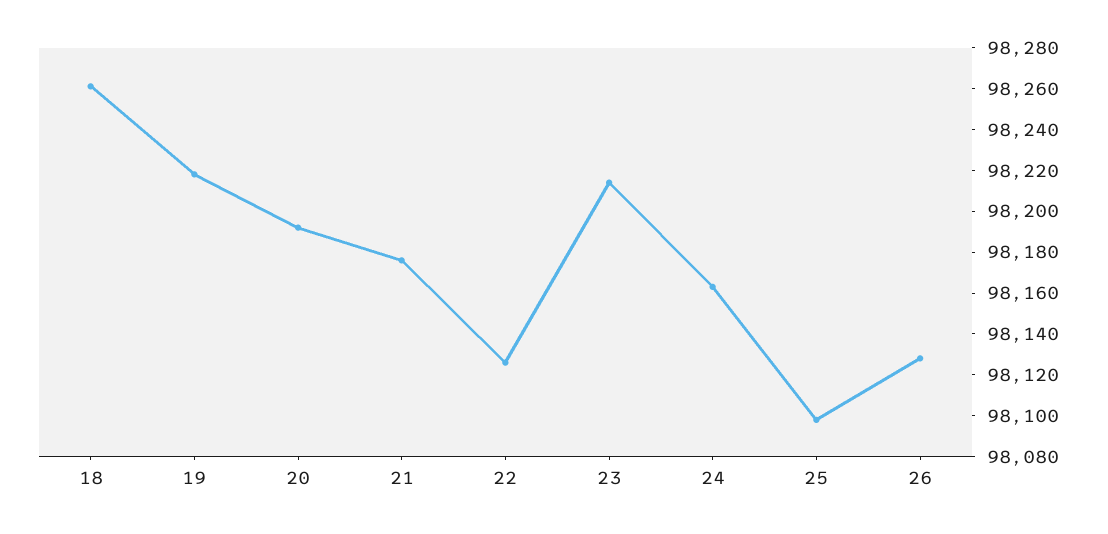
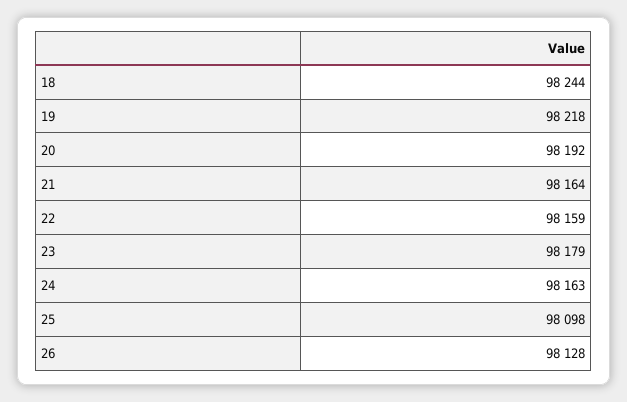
18: 98260 -> 98244
21: 98175 -> 98164
22: 98125 -> 98159
23: 98215 -> 98179

